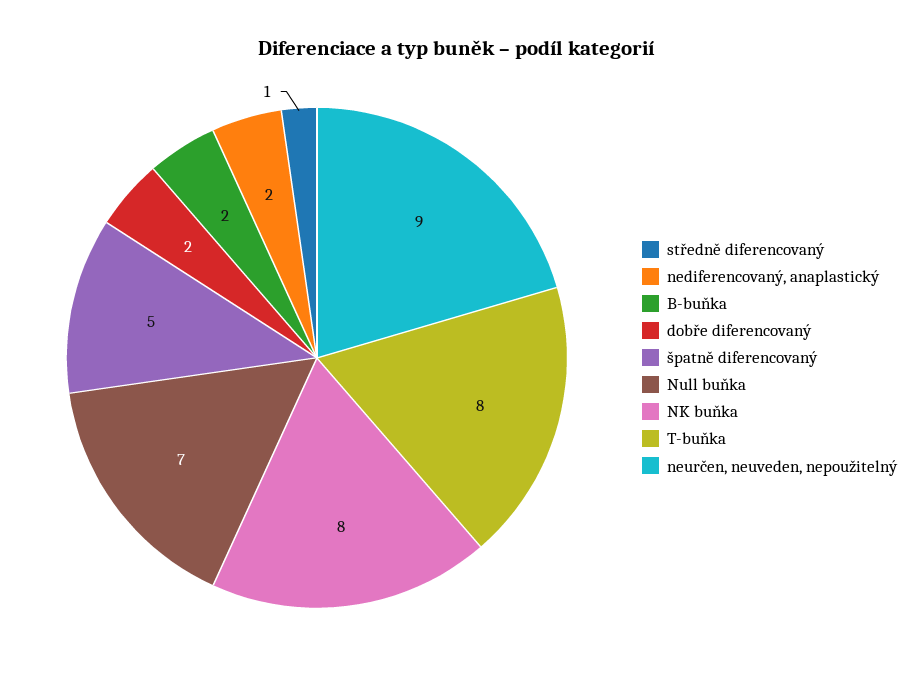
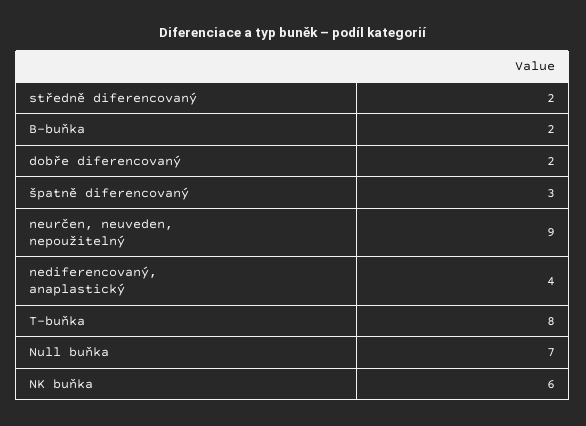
středně diferencovaný: 1 -> 2
nediferencovaný, anaplastický: 2 -> 4
špatně diferencovaný: 5 -> 3
NK buňka: 8 -> 6

